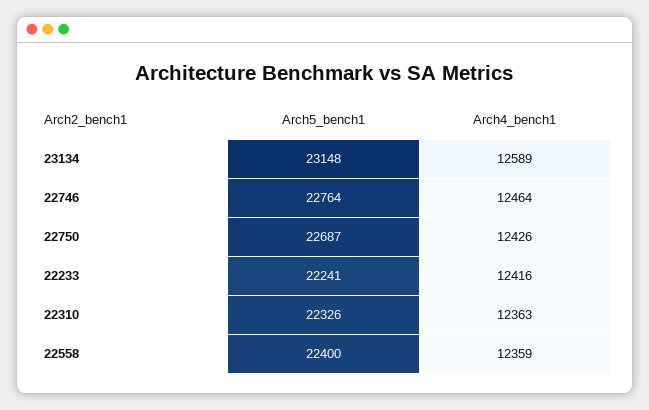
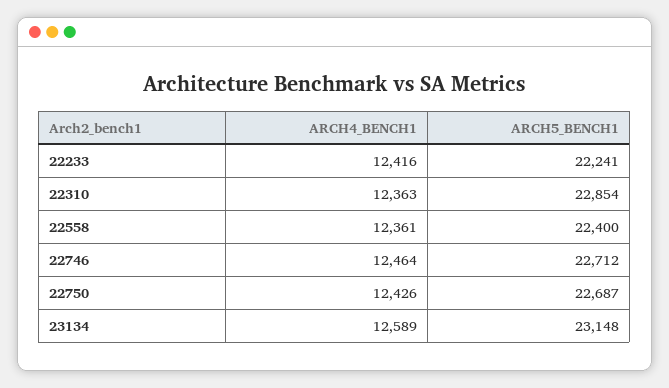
Arch5_bench1, 22746: 22764 -> 22712
Arch5_bench1, 22310: 22326 -> 22854
Arch4_bench1, 22558: 12359 -> 12361

